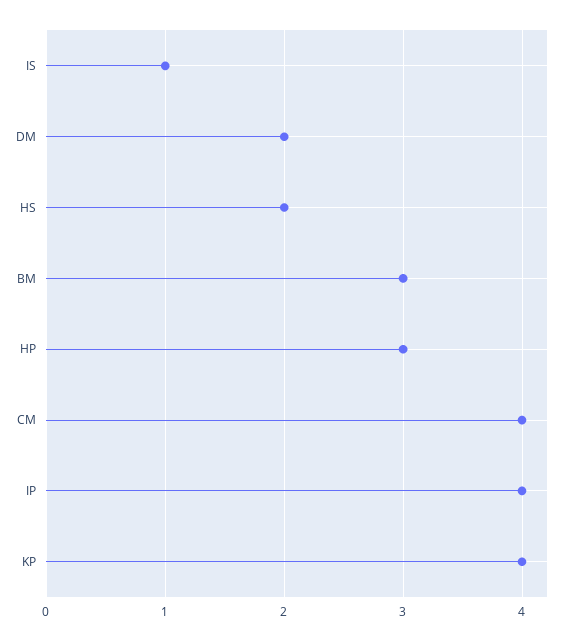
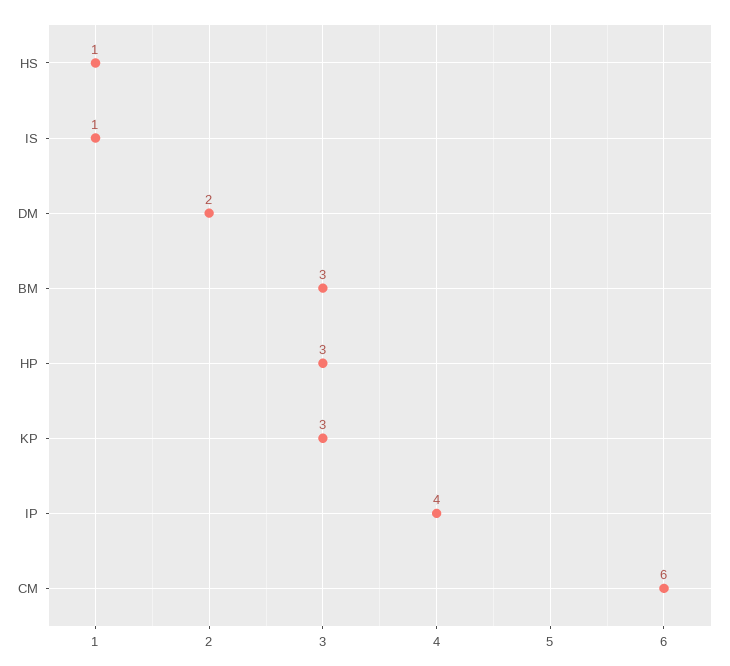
HS: 2 -> 1
CM: 4 -> 6
KP: 4 -> 3

